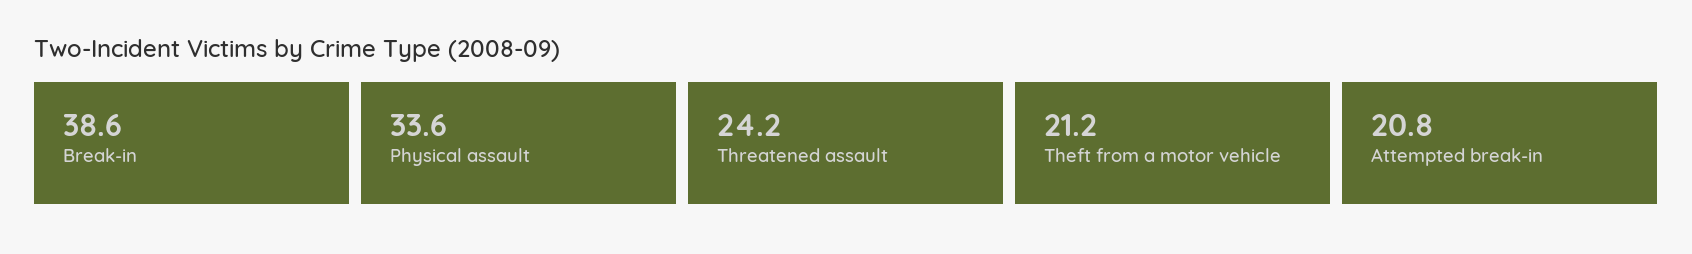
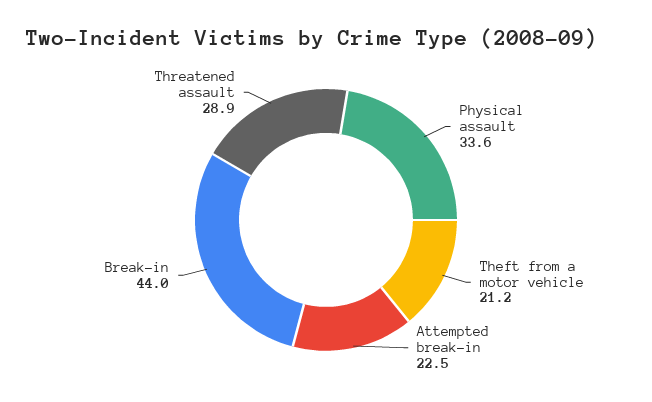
Break-in: 38.6 -> 44
Threatened assault: 24.2 -> 28.9
Attempted break-in: 20.8 -> 22.5

